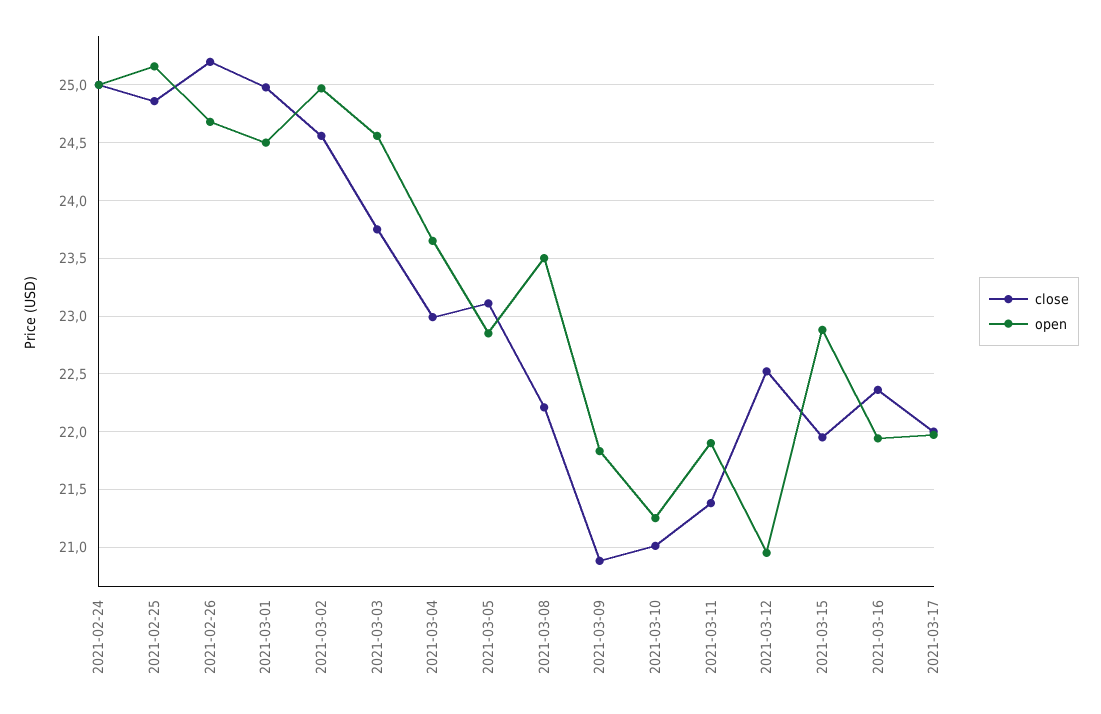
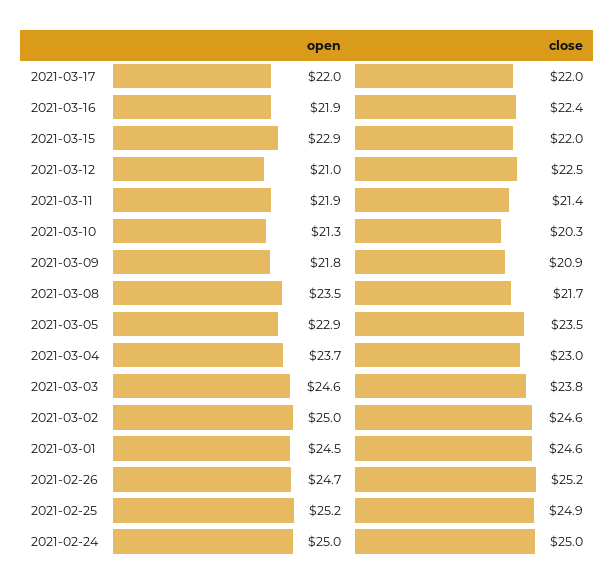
close, 2021-03-01: 25 -> 24.6
close, 2021-03-05: 23.1 -> 23.5
close, 2021-03-08: 22.2 -> 21.7
close, 2021-03-10: 21 -> 20.3

